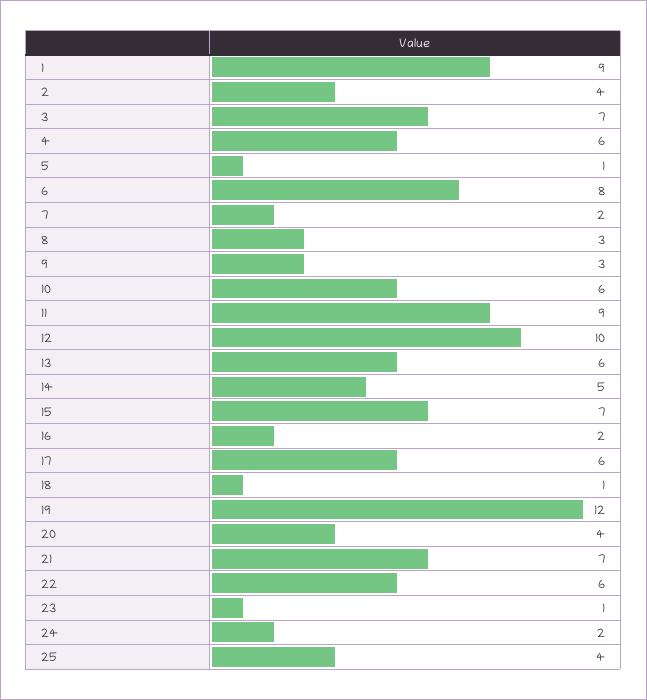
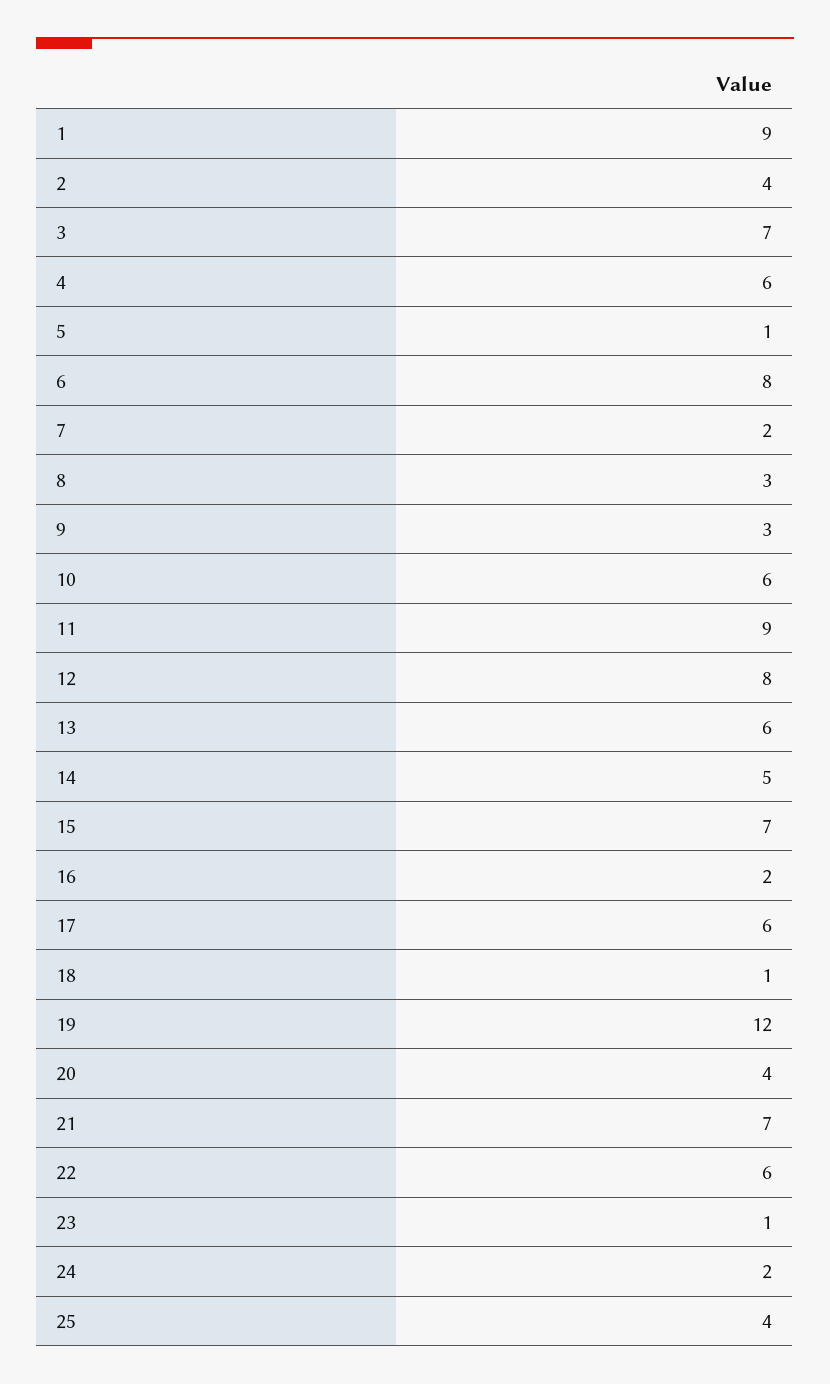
12: 10 -> 8

